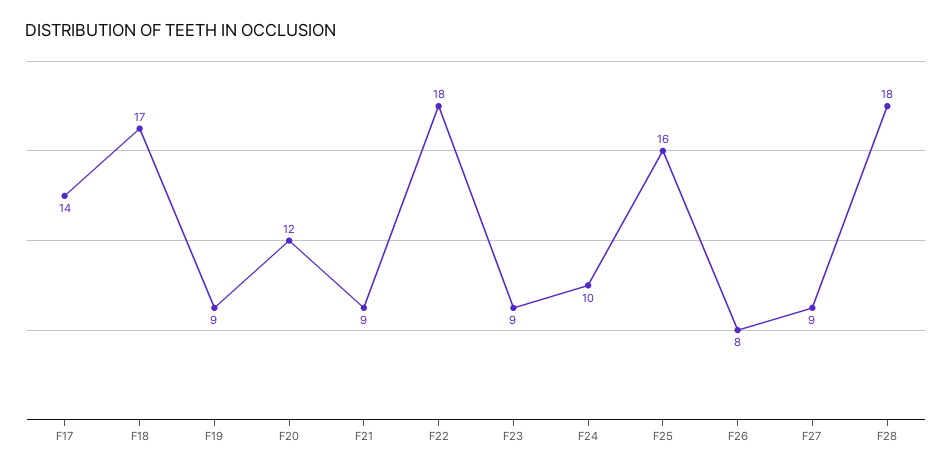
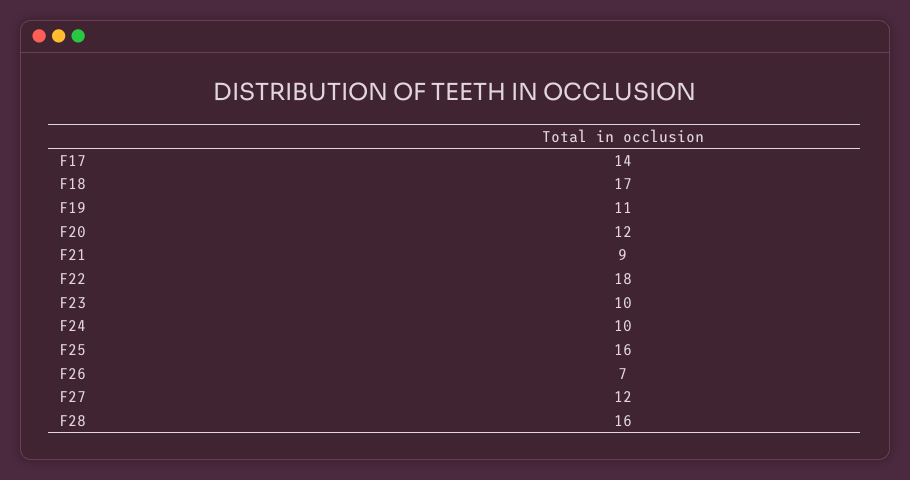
F19: 9 -> 11
F23: 9 -> 10
F26: 8 -> 7
F27: 9 -> 12
F28: 18 -> 16

